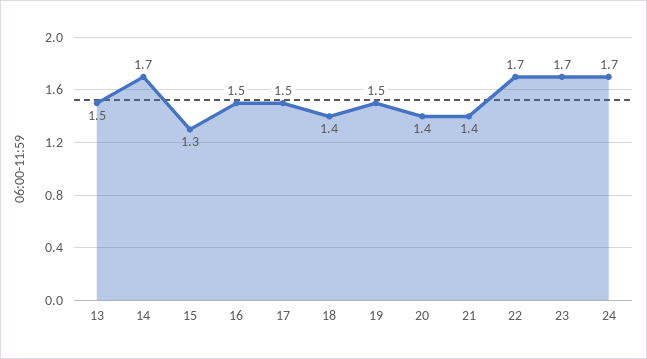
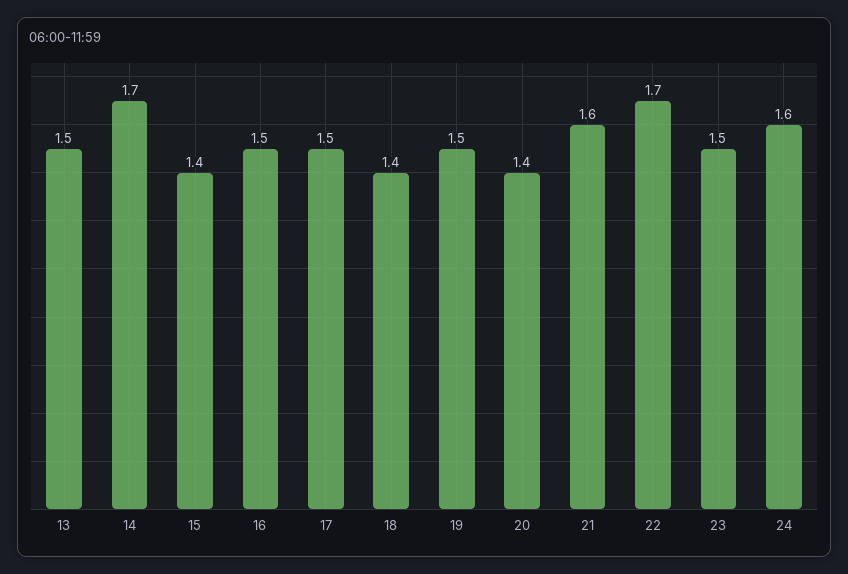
15: 1.3 -> 1.4
21: 1.4 -> 1.6
23: 1.7 -> 1.5
24: 1.7 -> 1.6

